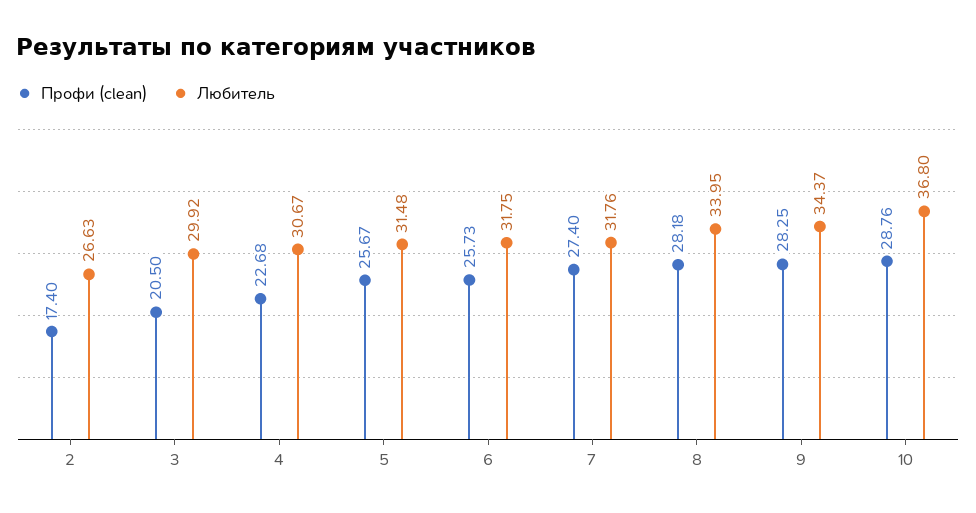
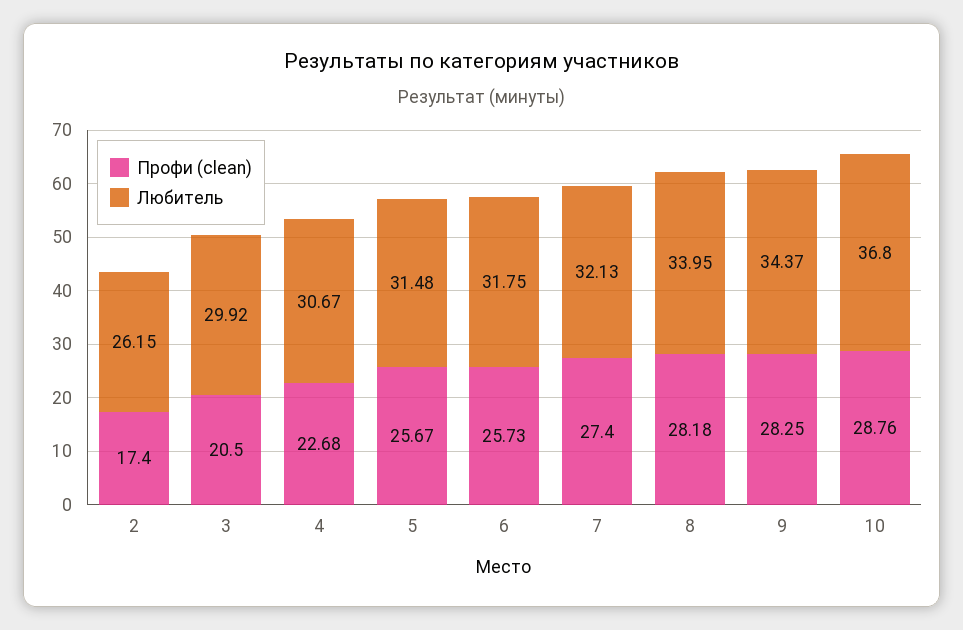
Любитель, 2: 26.63 -> 26.15
Любитель, 7: 31.76 -> 32.13

